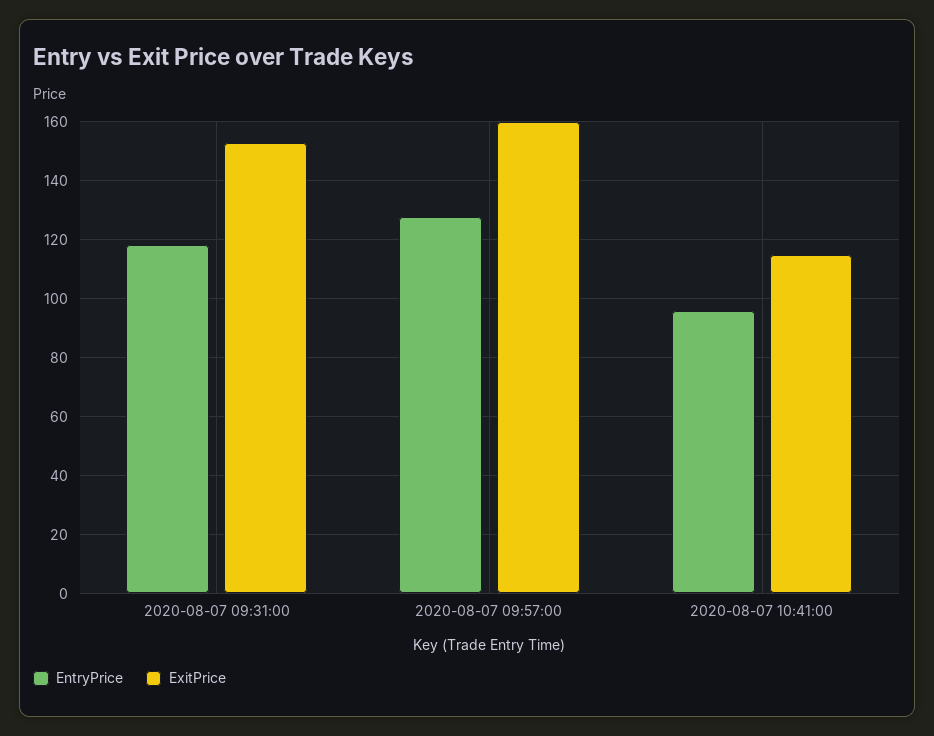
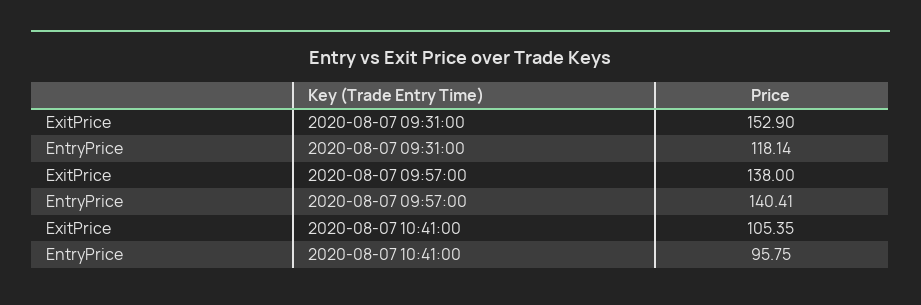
EntryPrice, 2020-08-07 09:57:00: 127.5 -> 140.41
ExitPrice, 2020-08-07 09:57:00: 160 -> 138
ExitPrice, 2020-08-07 10:41:00: 115 -> 105.35

